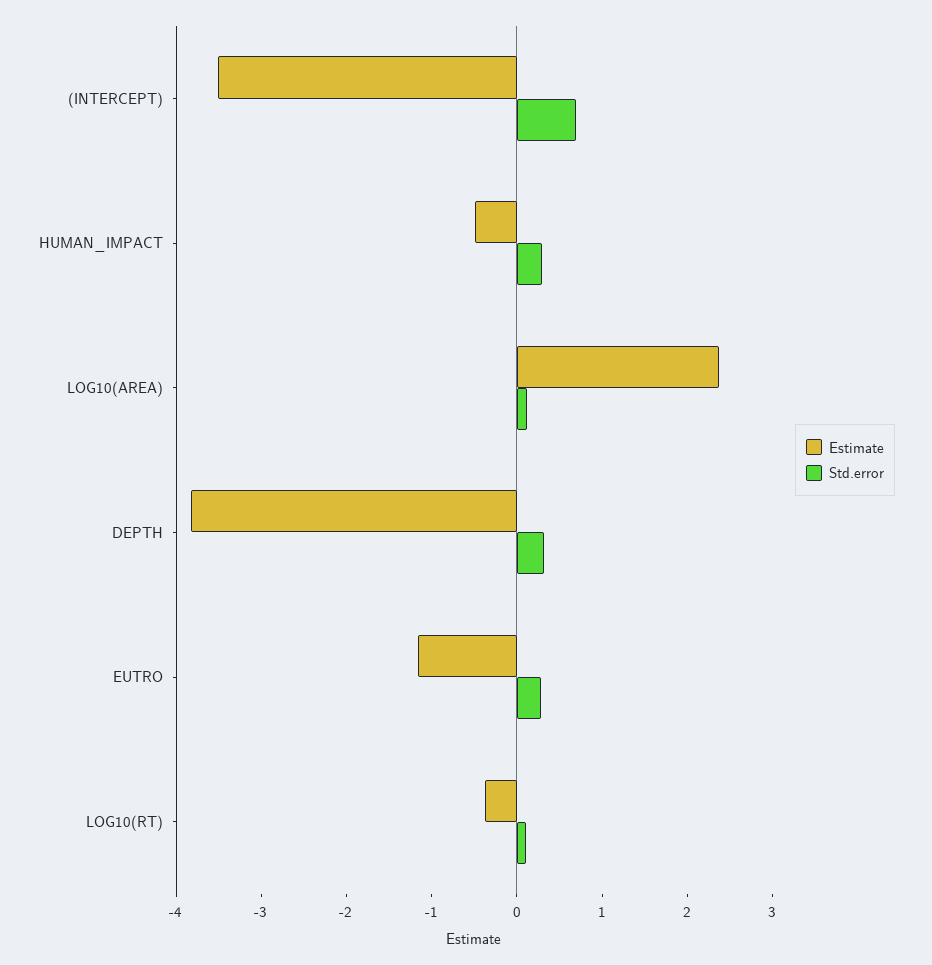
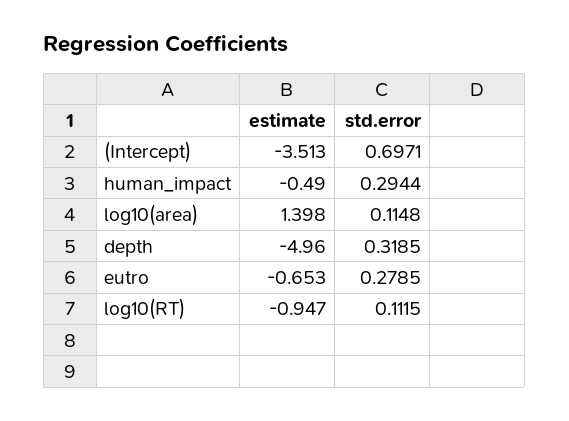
Estimate, LOG10(AREA): 2.4 -> 1.398
Estimate, DEPTH: -3.8 -> -4.96
Estimate, EUTRO: -1.2 -> -0.653
Estimate, LOG10(RT): -0.4 -> -0.947

